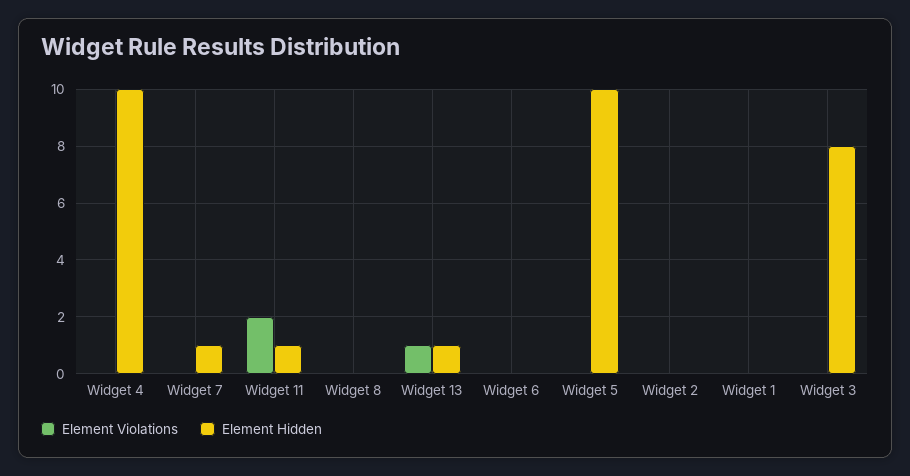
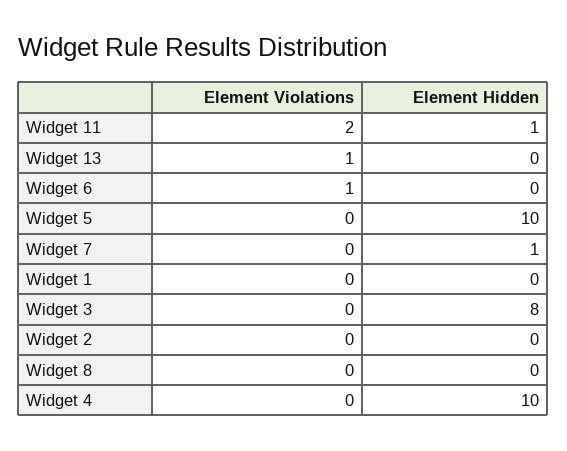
Element Hidden, Widget 13: 1 -> 0
Element Violations, Widget 6: 0 -> 1

